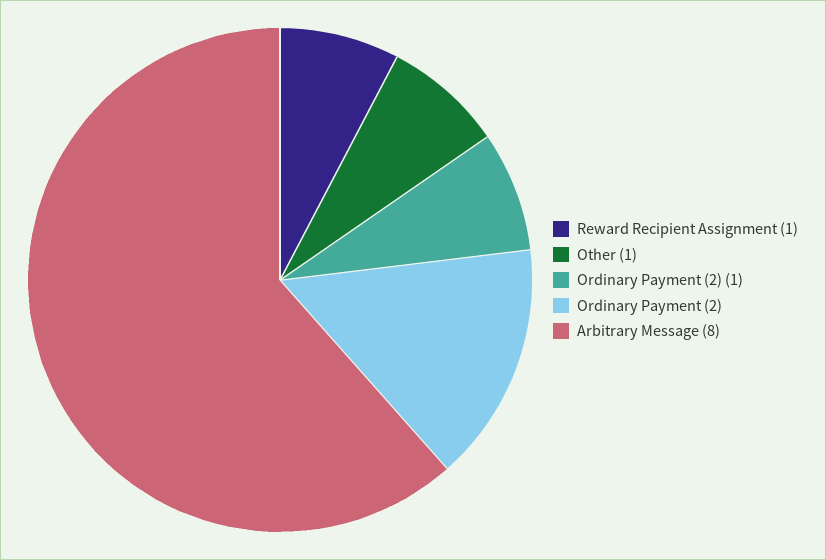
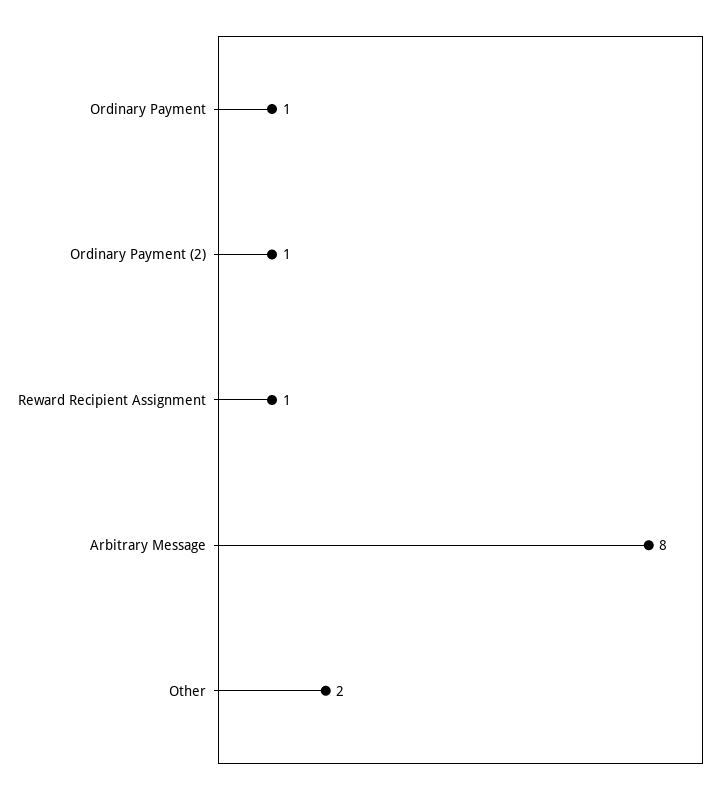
Other: 1 -> 2
Ordinary Payment: 2 -> 1

